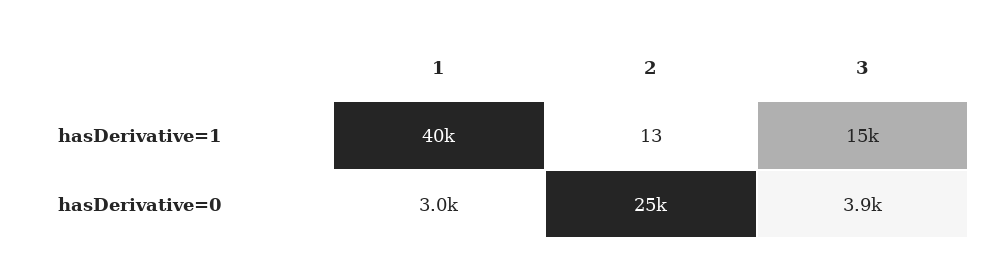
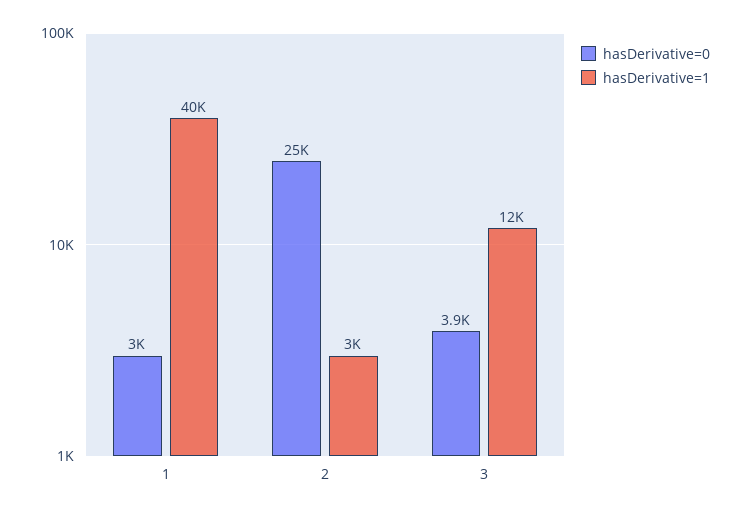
hasDerivative=1, 2: 13 -> 3000
hasDerivative=1, 3: 15000 -> 12000

